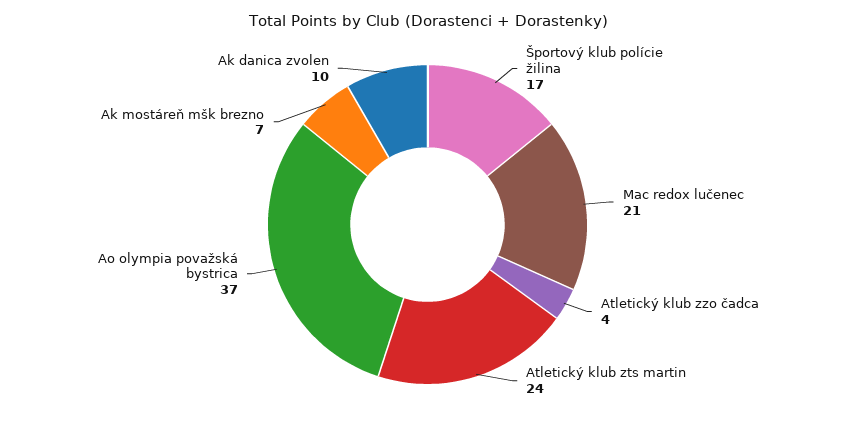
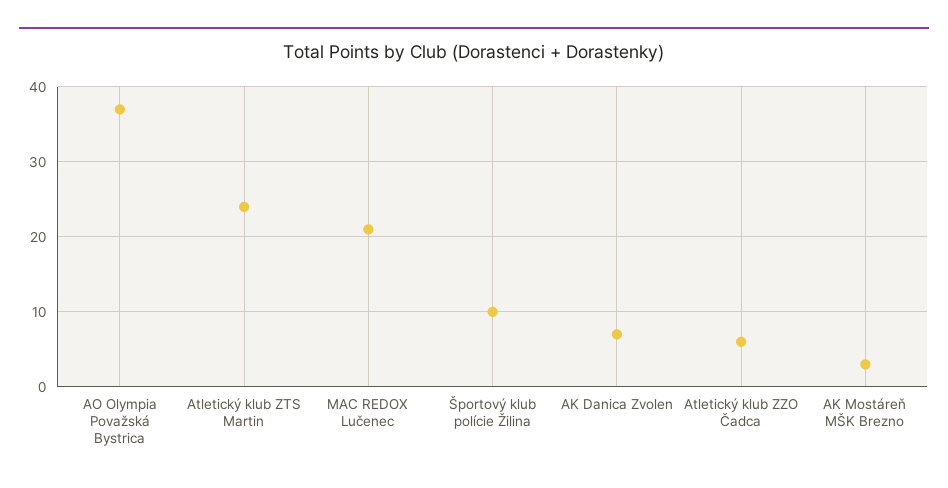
Športový klub polície žilina: 17 -> 10
Atletický klub zzo čadca: 4 -> 6
Ak mostáreň mšk brezno: 7 -> 3
Ak danica zvolen: 10 -> 7

